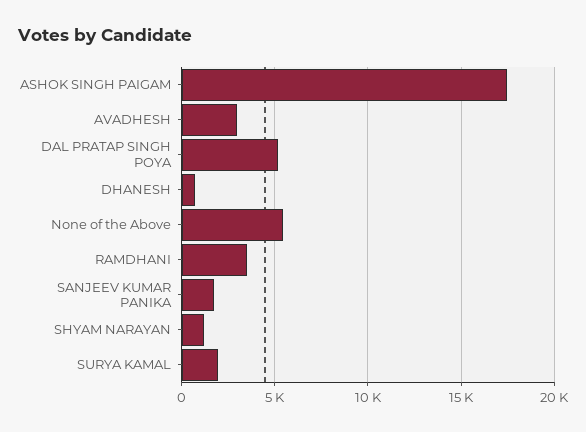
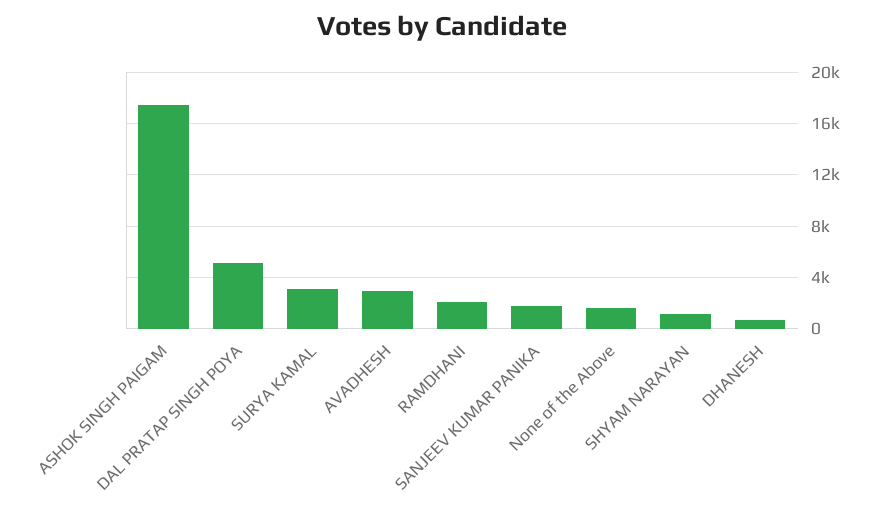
None of the Above: 5500 -> 1500
RAMDHANI: 3500 -> 2000
SURYA KAMAL: 2000 -> 3000

